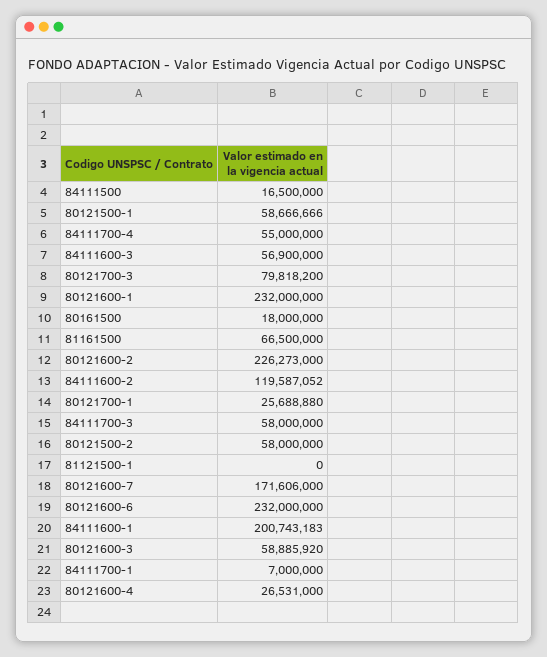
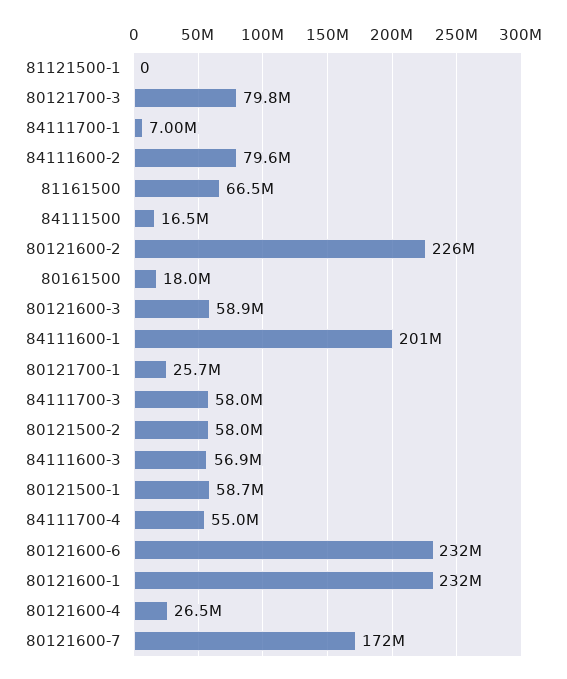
84111600-2: 119587052 -> 79600000

